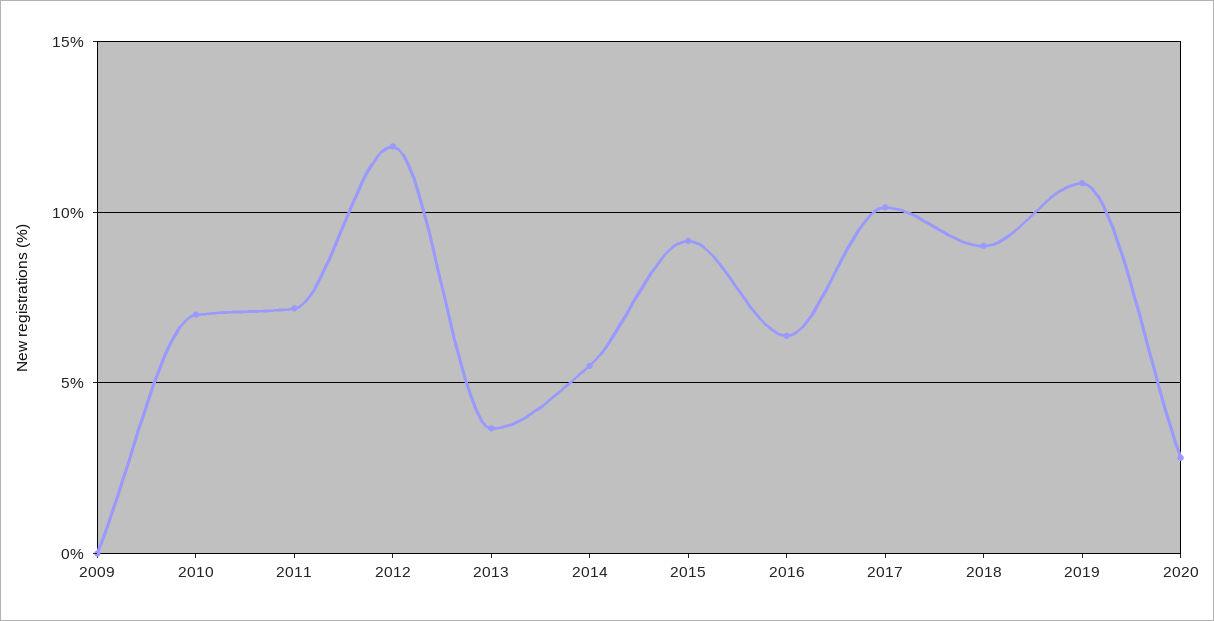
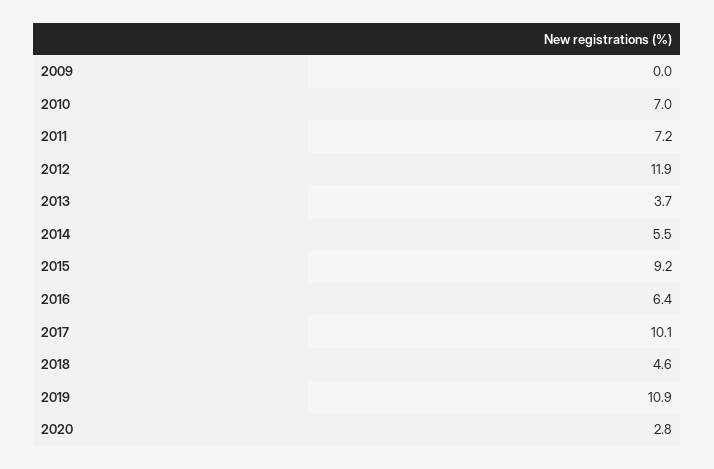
2018: 9 -> 4.6

